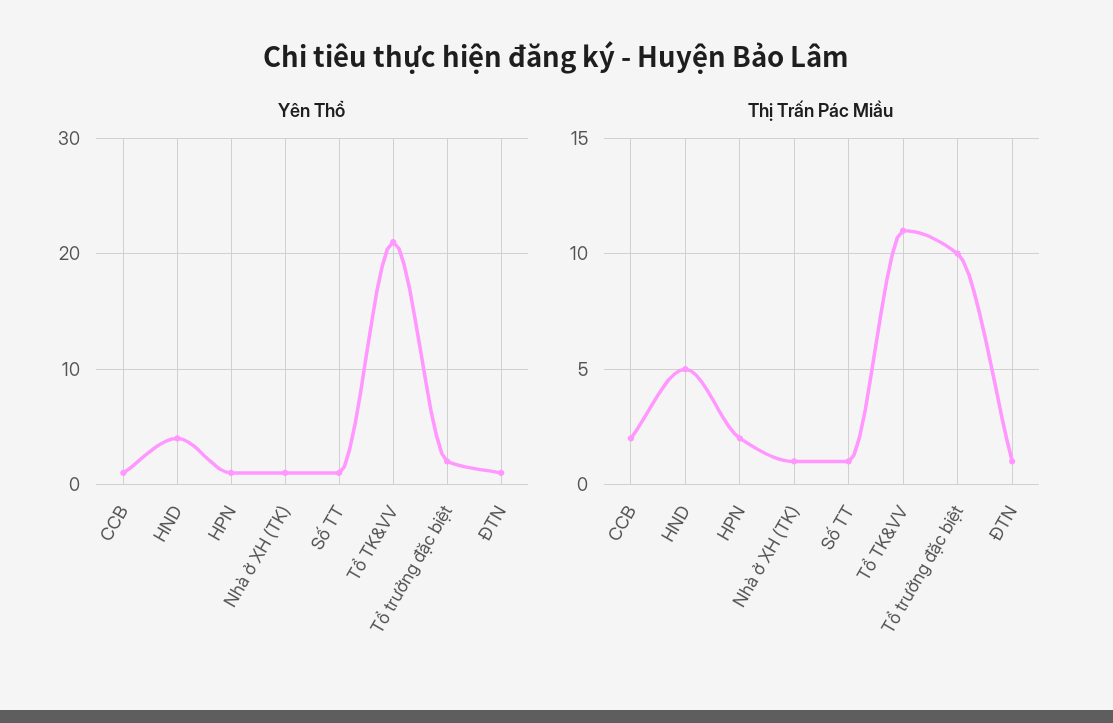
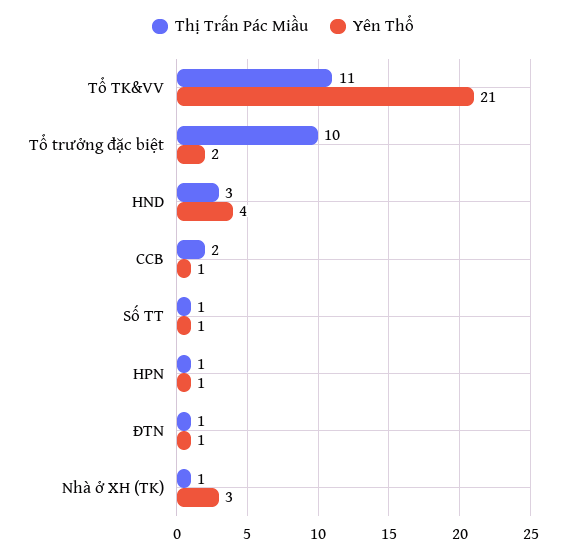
Yên Thổ, Nhà ở XH (TK): 1 -> 3
Thị Trấn Pác Miầu, HND: 5 -> 3
Thị Trấn Pác Miầu, HPN: 2 -> 1

